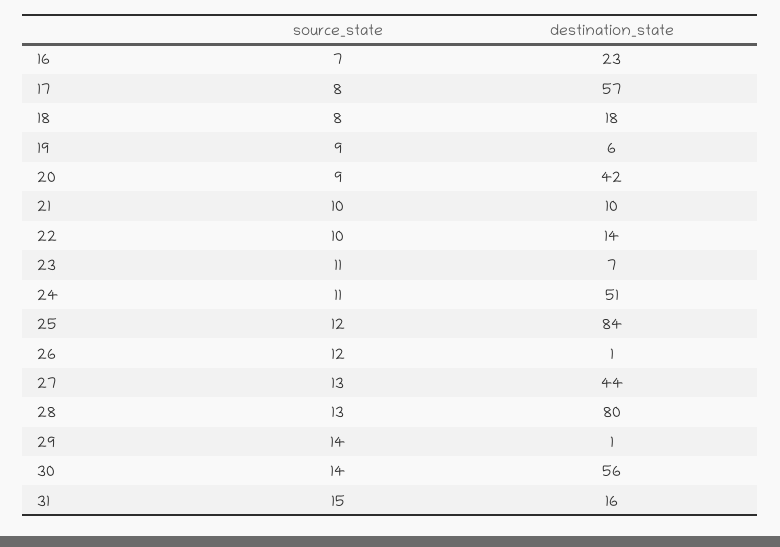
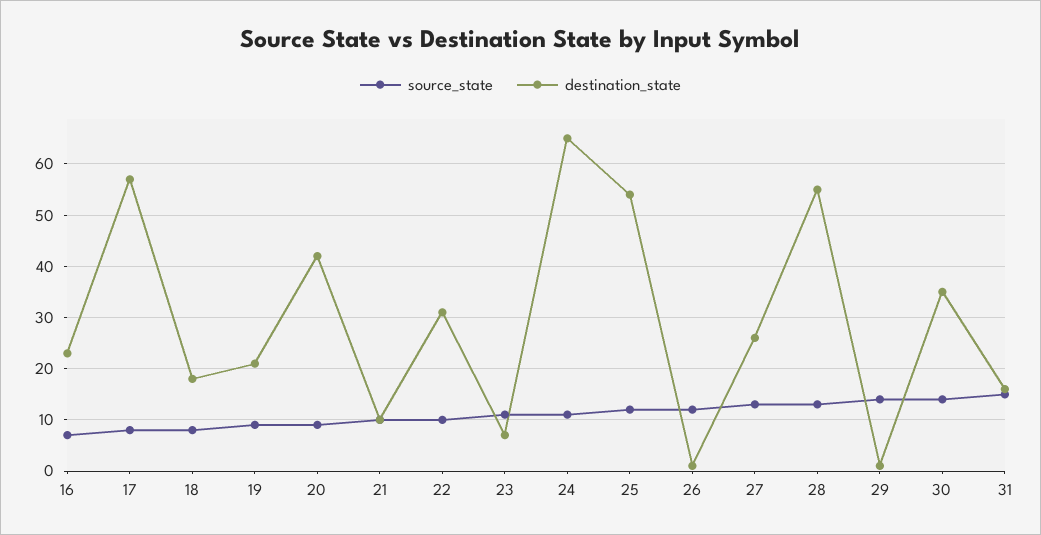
destination_state, 19: 6 -> 20
destination_state, 22: 14 -> 30
destination_state, 24: 51 -> 65
destination_state, 25: 84 -> 55
destination_state, 27: 44 -> 25
destination_state, 28: 80 -> 55
destination_state, 30: 56 -> 35

